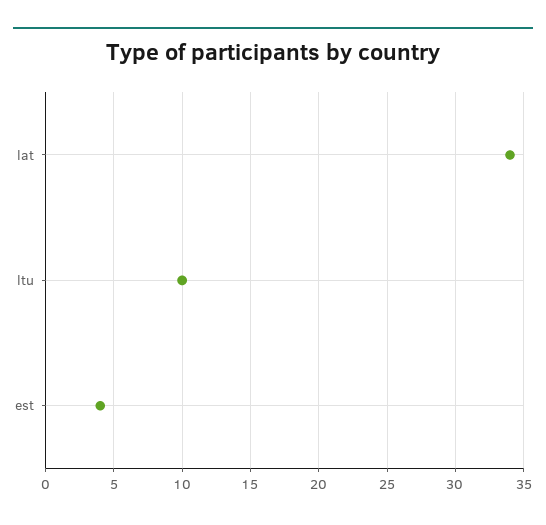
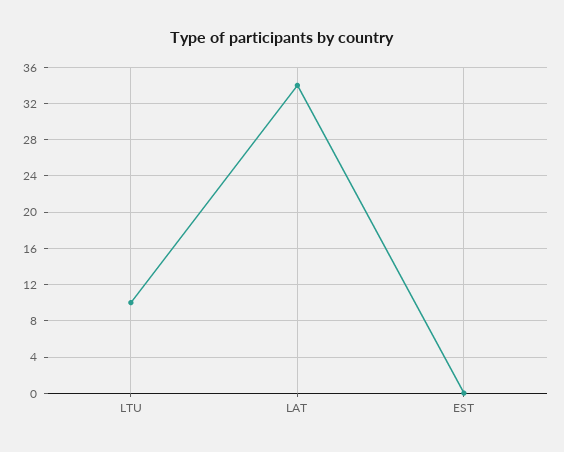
est: 4 -> 0

